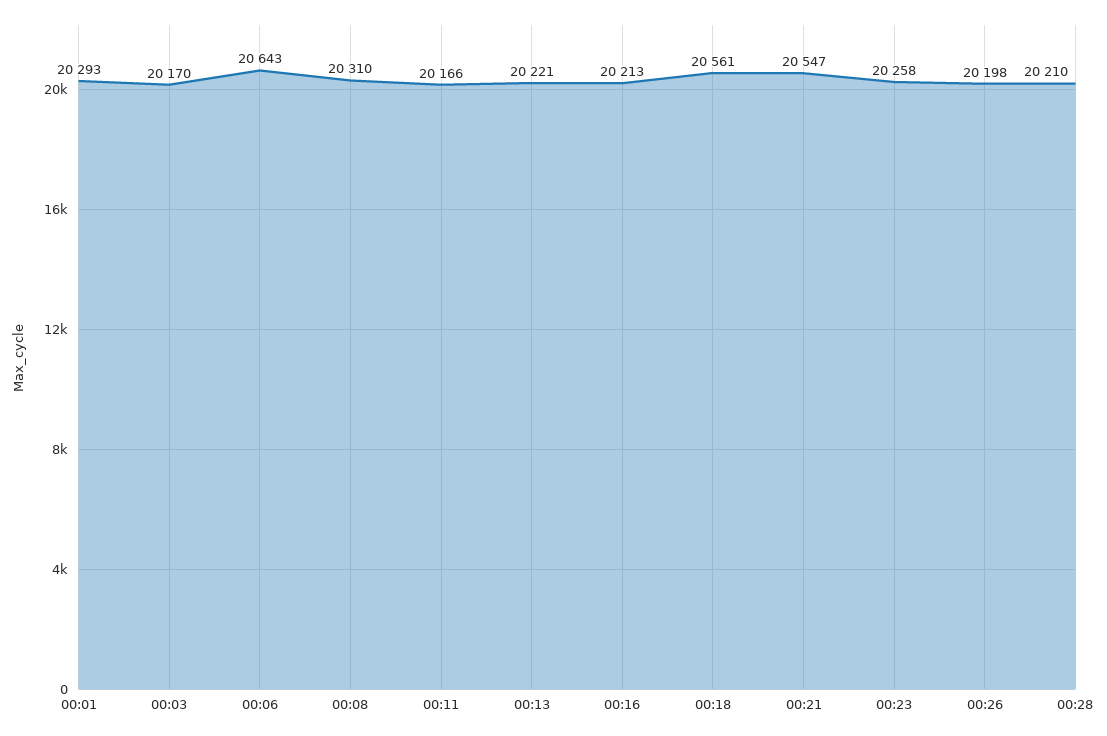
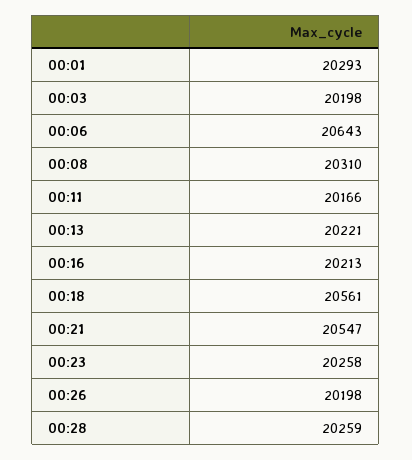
00:03: 20170 -> 20198
00:28: 20210 -> 20259

